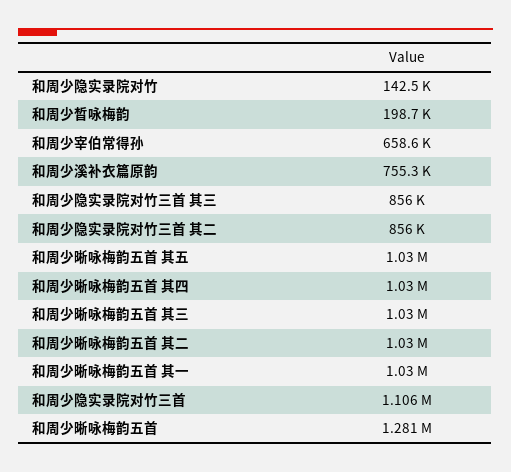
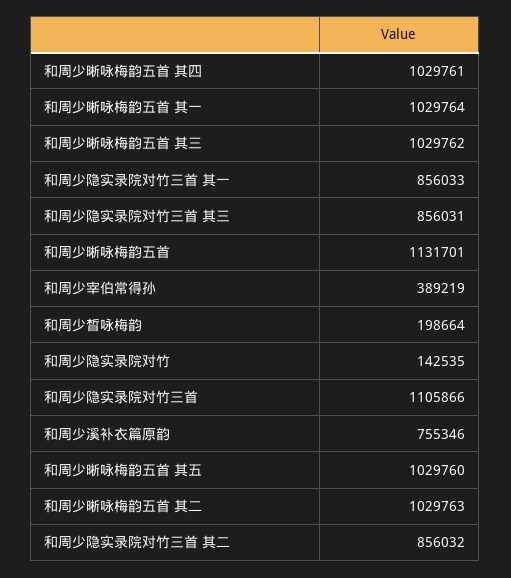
和周少宰伯常得孙: 658600 -> 389219
和周少晰咏梅韵五首: 1281000 -> 1131701
和周少隐实录院对竹三首 其一: none -> 856033

